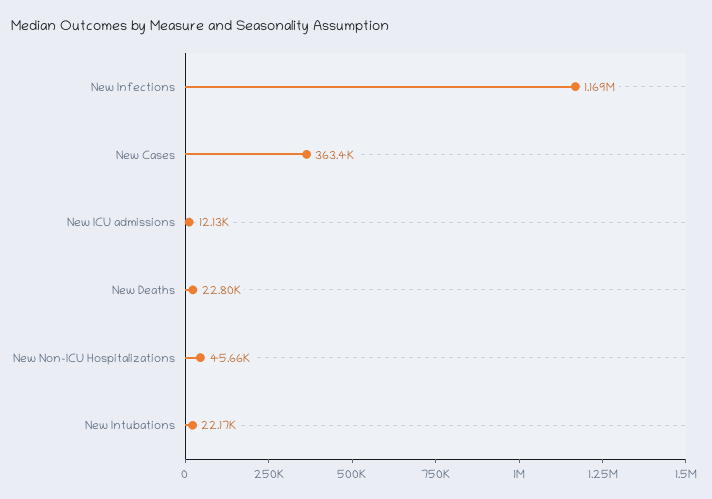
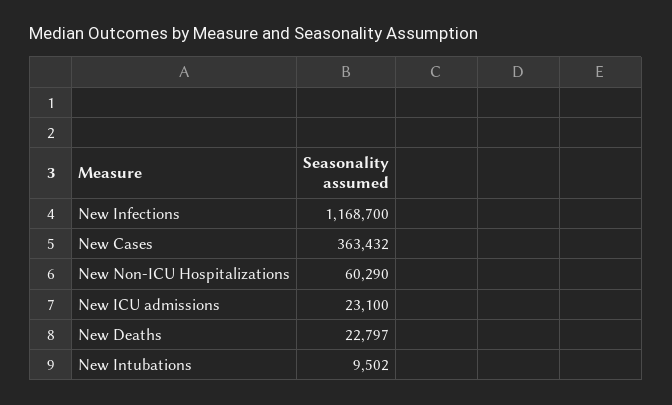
New ICU admissions: 12130 -> 23100
New Non-ICU Hospitalizations: 45660 -> 60290
New Intubations: 22170 -> 9502

